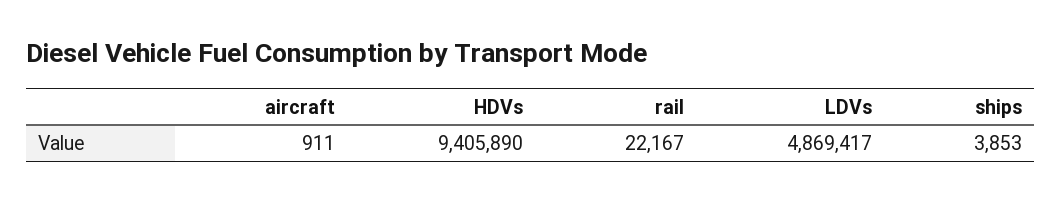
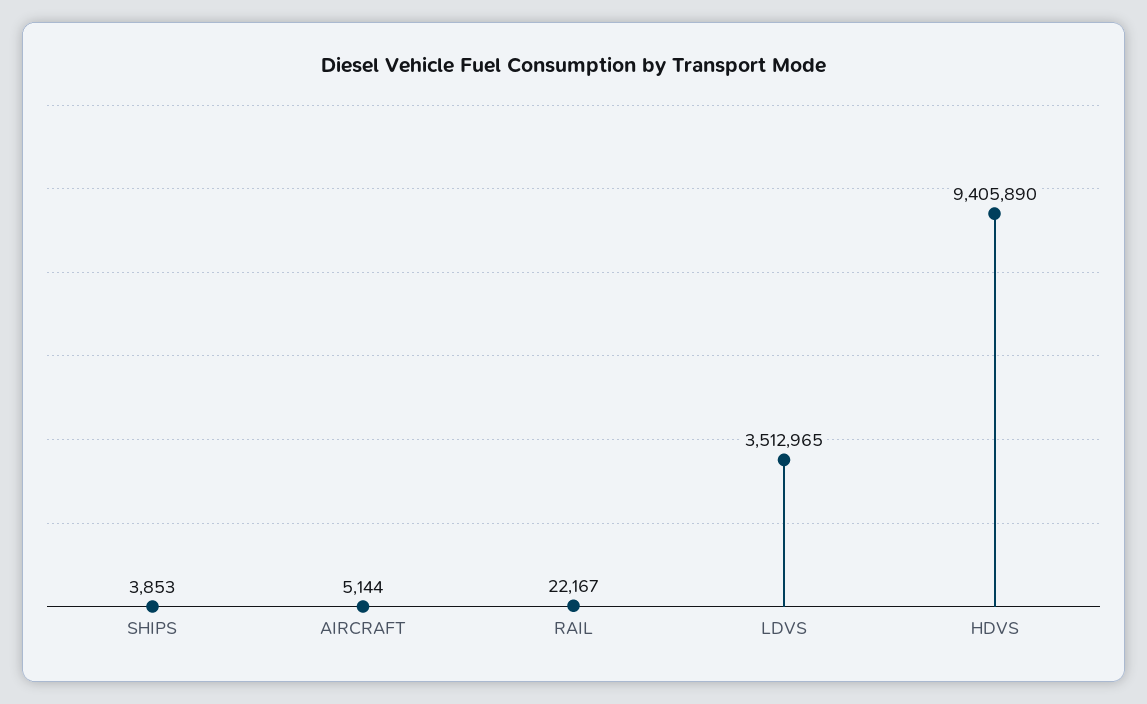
aircraft: 911 -> 5144
LDVs: 4869417 -> 3512965

